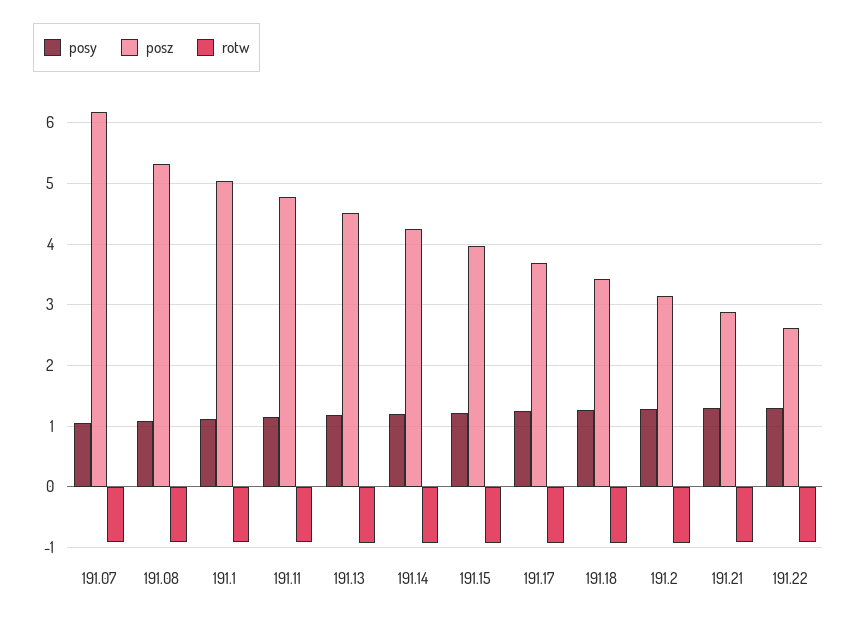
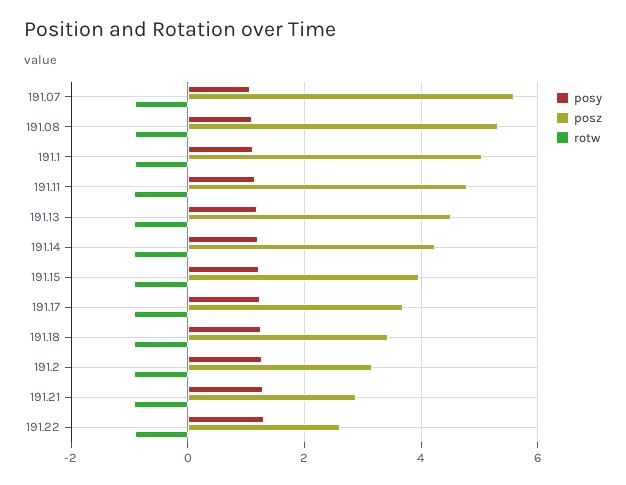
posz, 191.07: 6.2 -> 5.6

